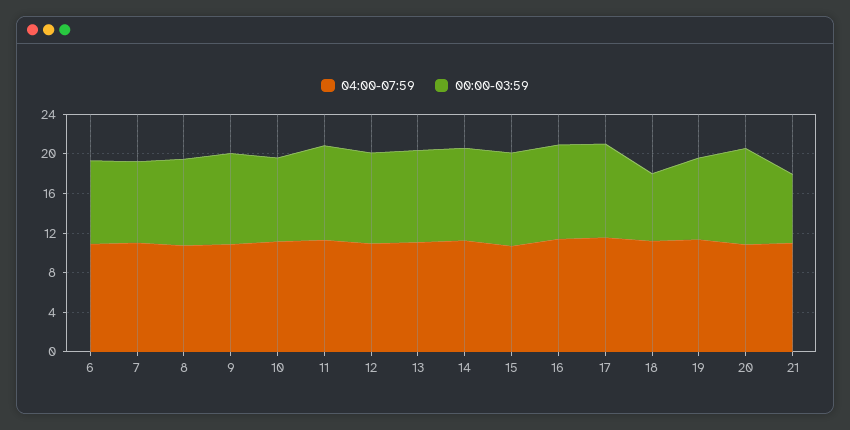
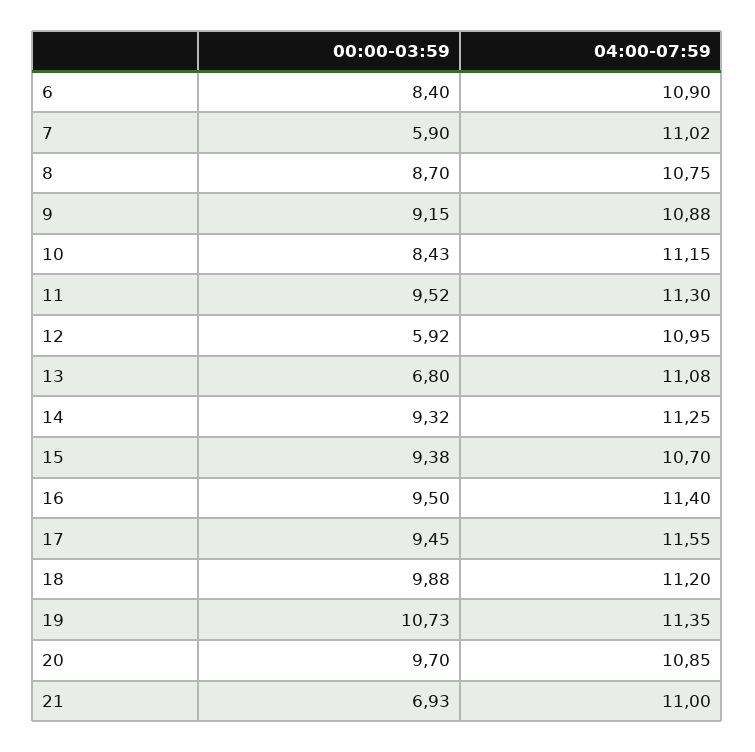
00:00-03:59, 7: 8 -> 5.9
00:00-03:59, 12: 9 -> 5.92
00:00-03:59, 13: 9 -> 6.8
00:00-03:59, 18: 7 -> 9.88
00:00-03:59, 19: 8 -> 10.73

